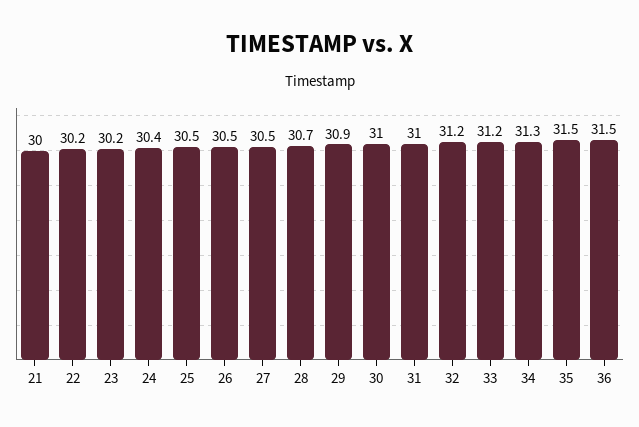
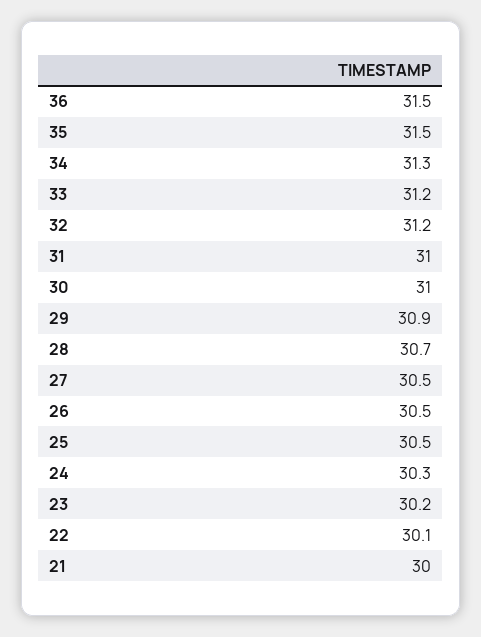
22: 30.2 -> 30.1
24: 30.4 -> 30.3

